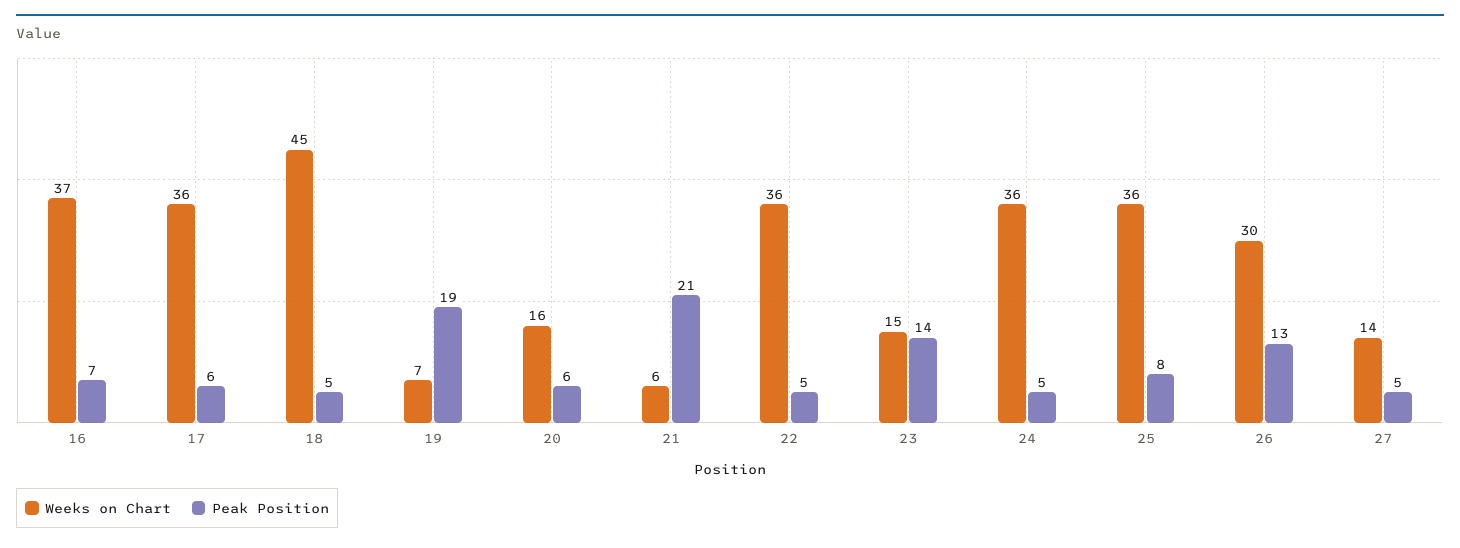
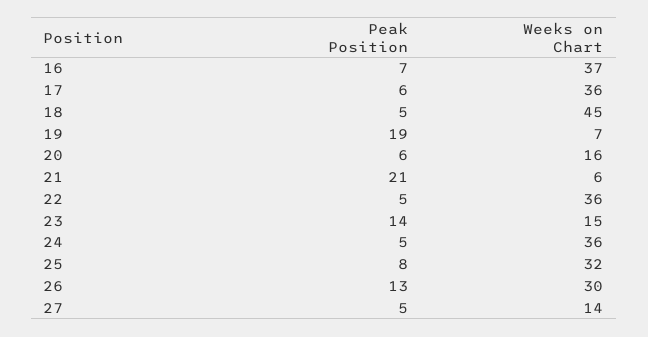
Weeks on Chart, 25: 36 -> 32

